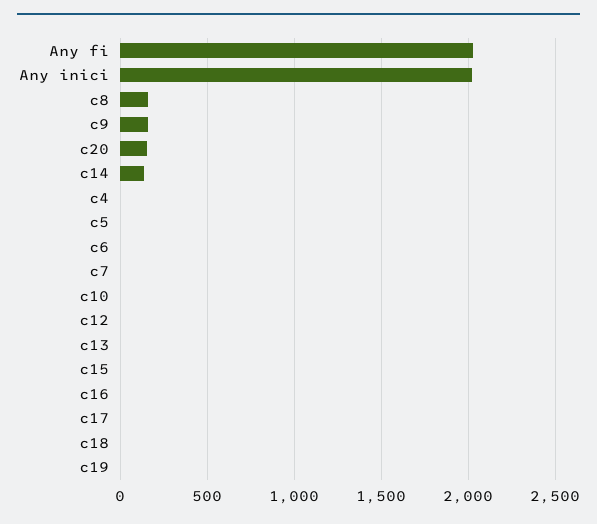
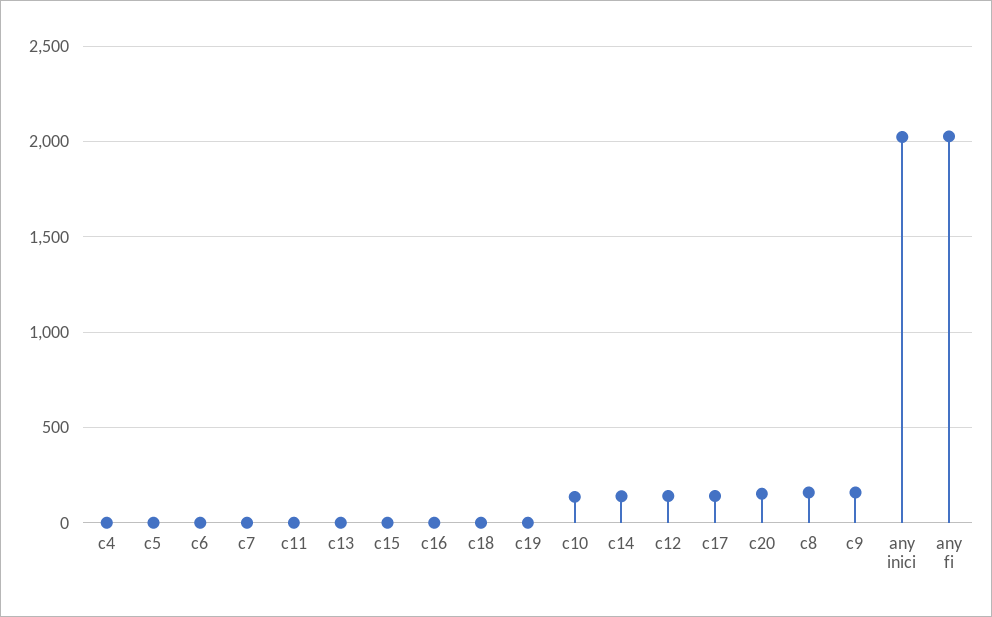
c10: 0 -> 150
c12: 0 -> 150
c17: 0 -> 150
c11: none -> 0

